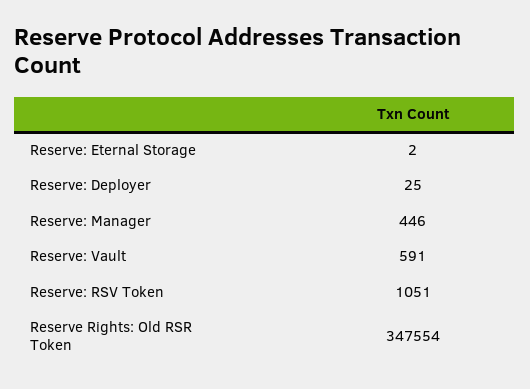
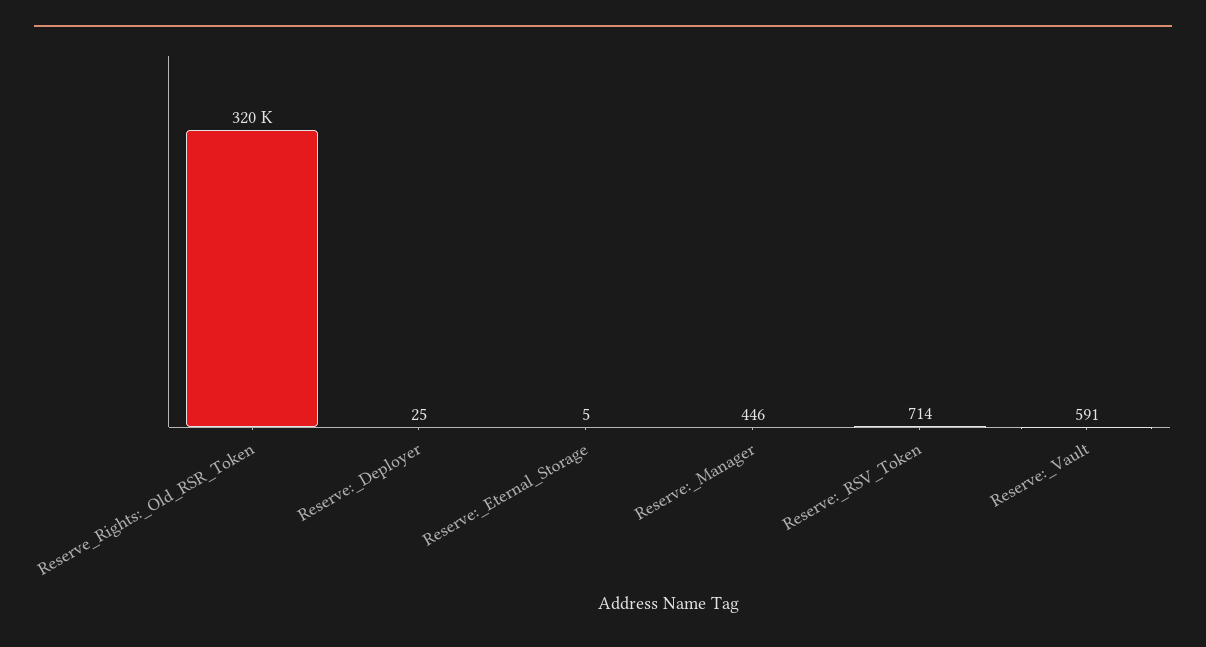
Reserve: Eternal Storage: 2 -> 5
Reserve: RSV Token: 1051 -> 714
Reserve Rights: Old RSR Token: 347554 -> 320000

